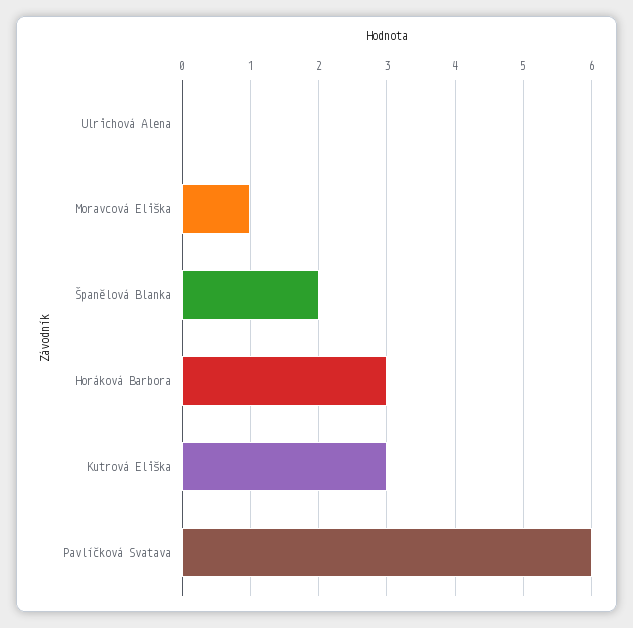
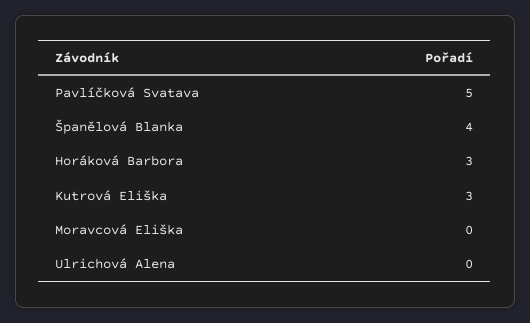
Moravcová Eliška: 1 -> 0
Španělová Blanka: 2 -> 4
Pavlíčková Svatava: 6 -> 5

